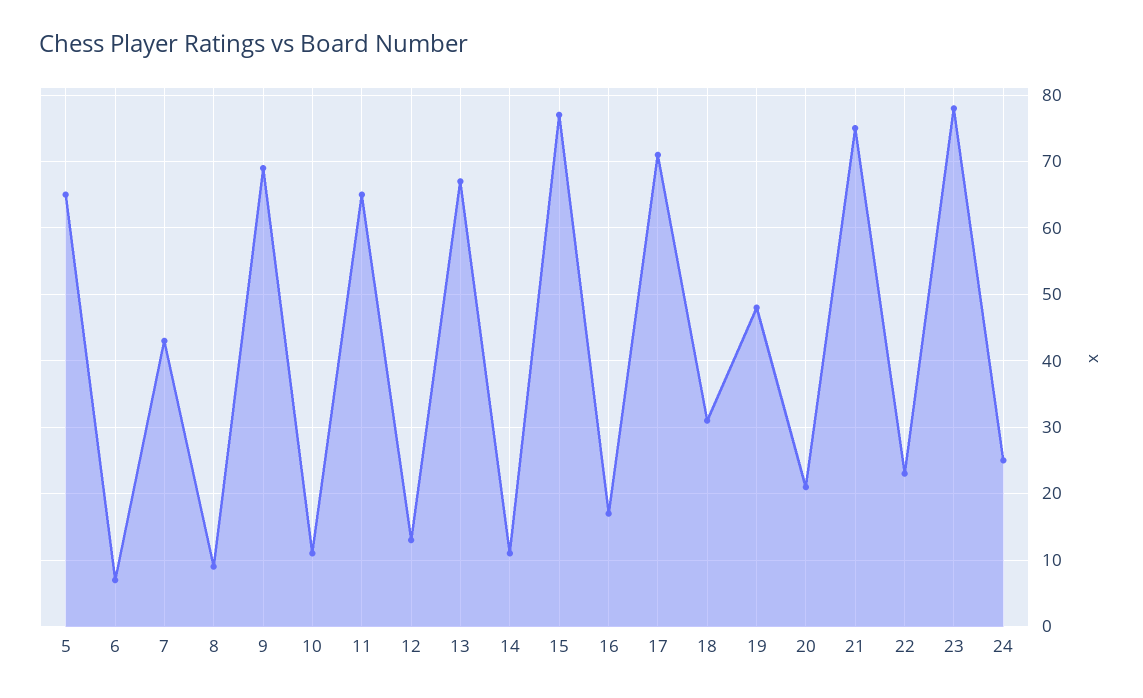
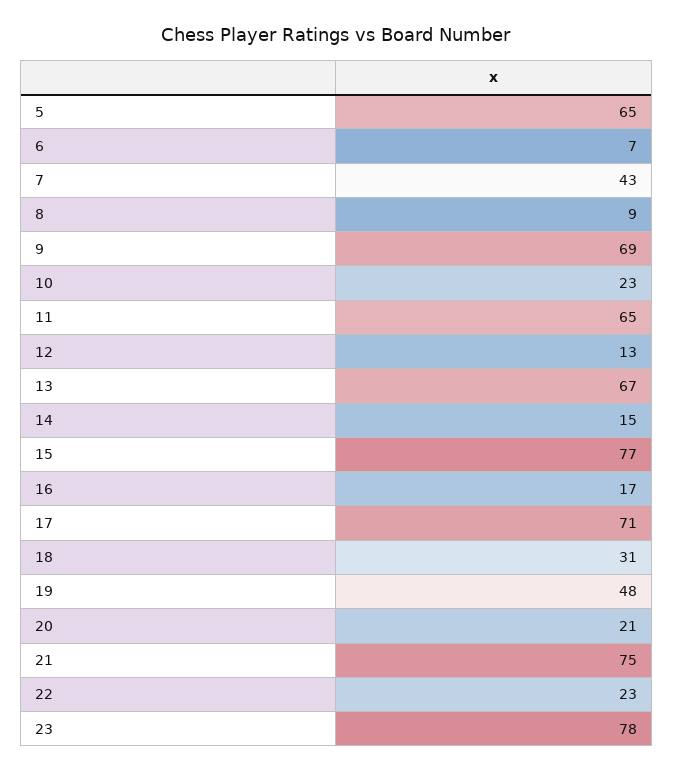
10: 11 -> 23
14: 11 -> 15
24: 25 -> none

